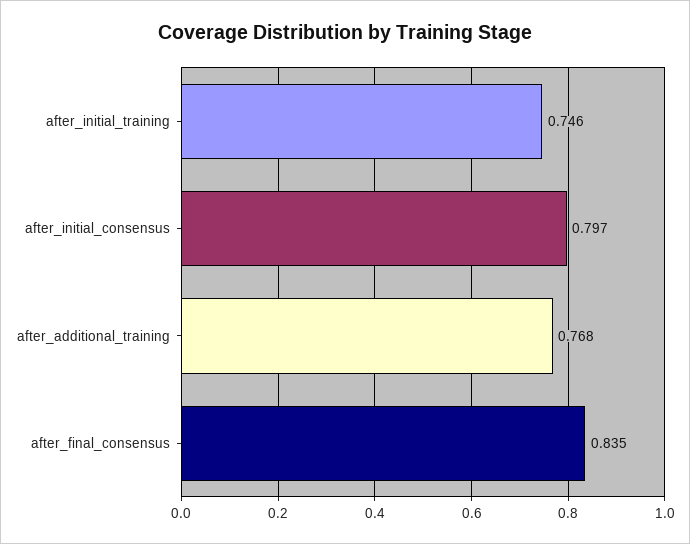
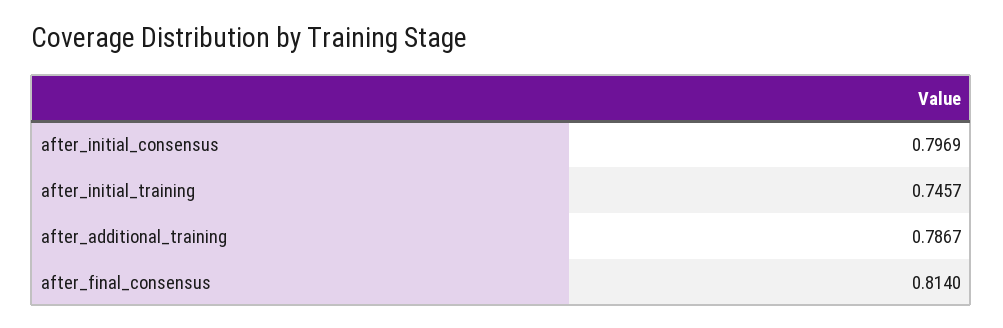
after_additional_training: 0.768 -> 0.7867
after_final_consensus: 0.835 -> 0.814

